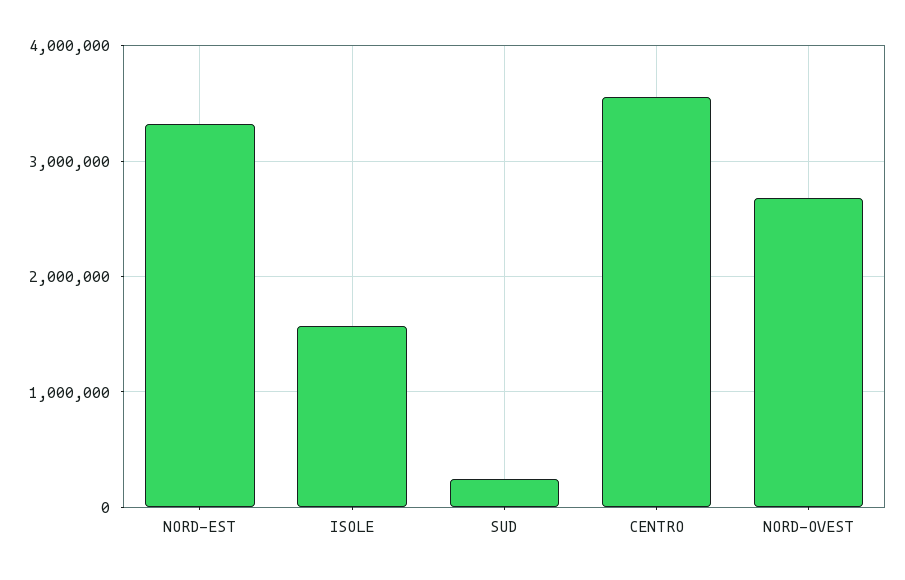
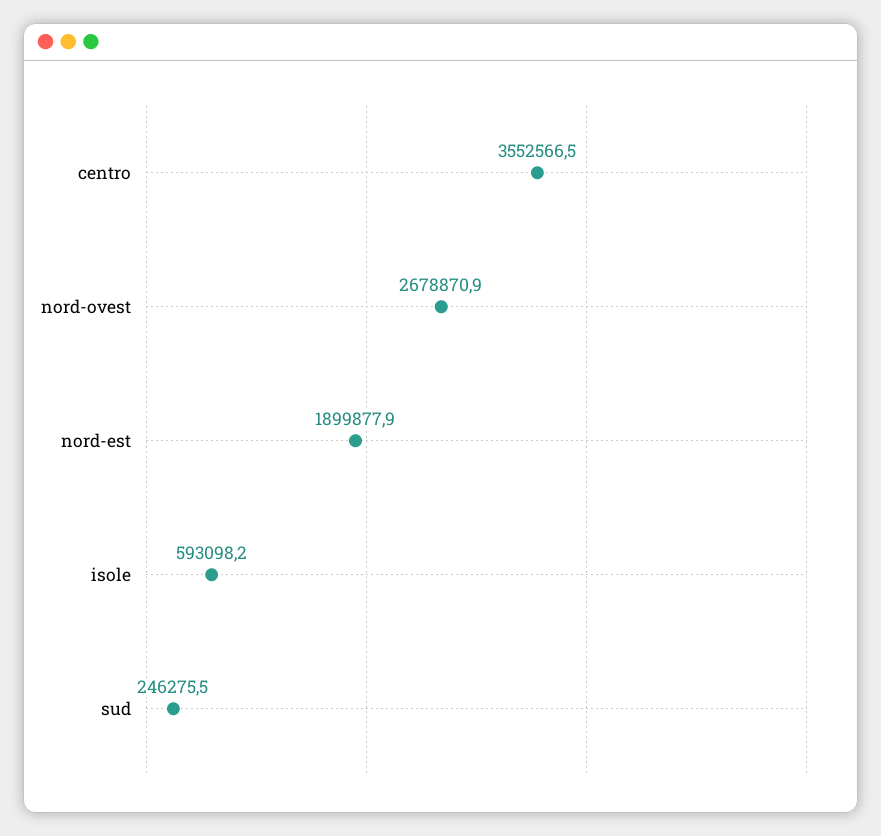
NORD-EST: 3300000 -> 1899877.9
ISOLE: 1600000 -> 593098.2

